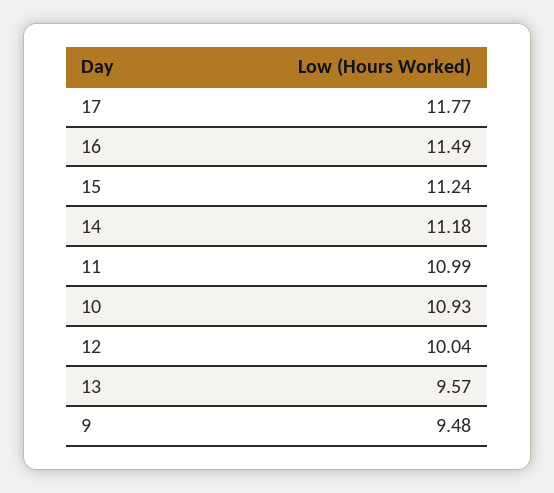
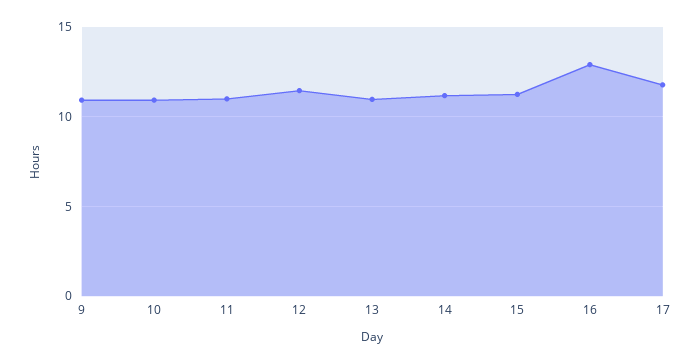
16: 11.49 -> 13
12: 10.04 -> 11.5
13: 9.57 -> 11
9: 9.48 -> 11

